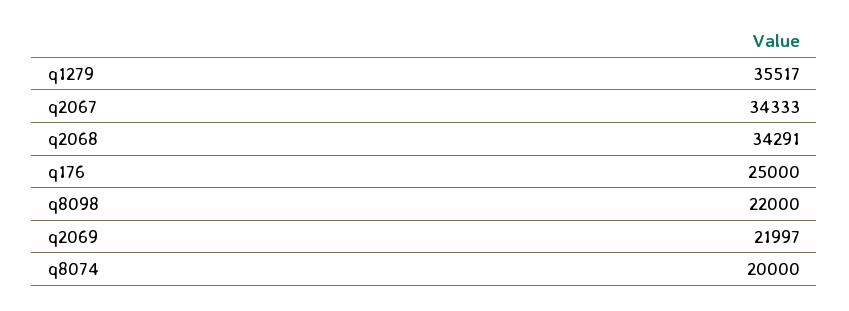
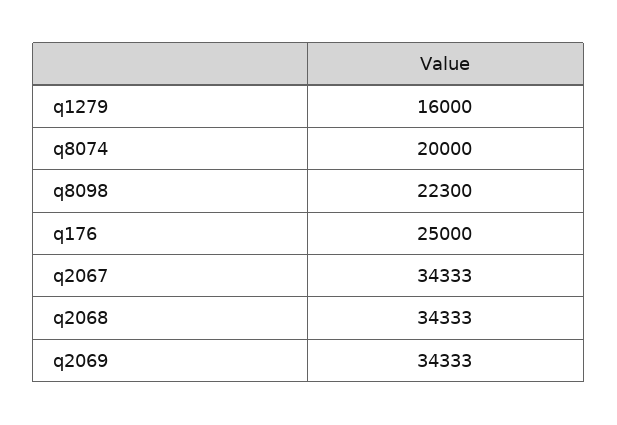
q1279: 35517 -> 16000
q2068: 34291 -> 34333
q8098: 22000 -> 22300
q2069: 21997 -> 34333

